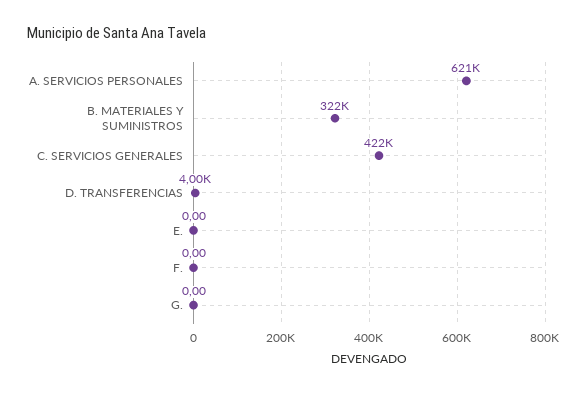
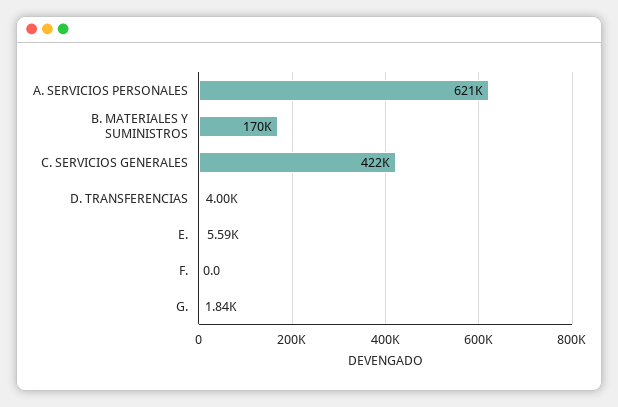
B. MATERIALES Y SUMINISTROS: 322000 -> 170000
E.: 0 -> 5590
G.: 0 -> 1840

